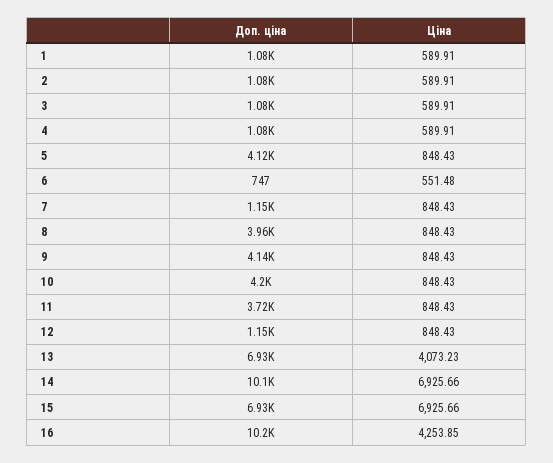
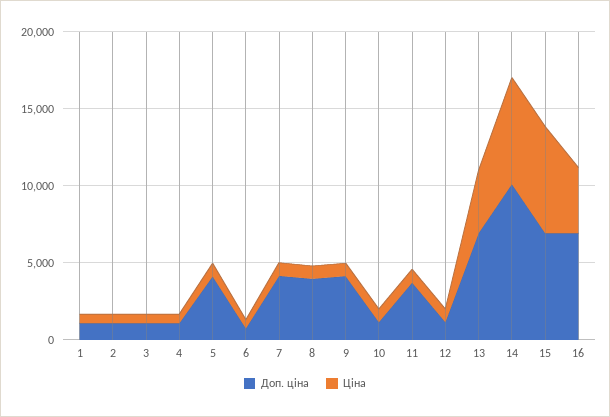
Доп. ціна, 7: 1150 -> 4000
Доп. ціна, 10: 4200 -> 1000
Доп. ціна, 16: 10200 -> 7000

